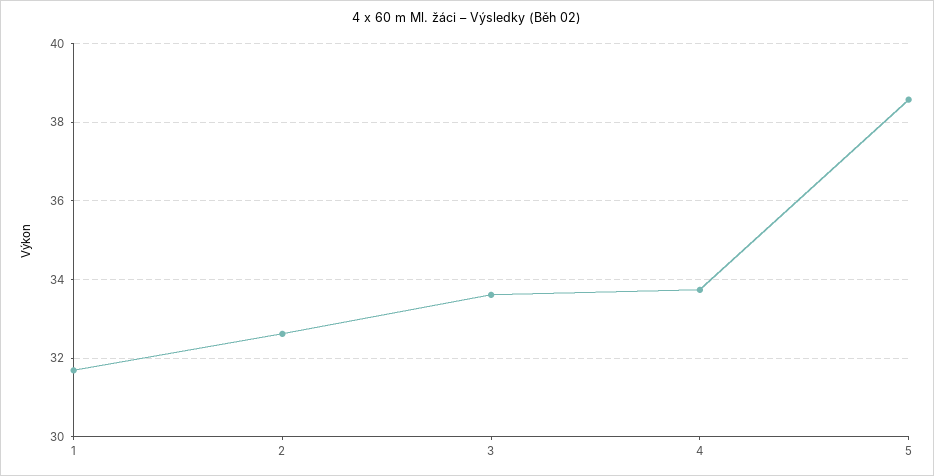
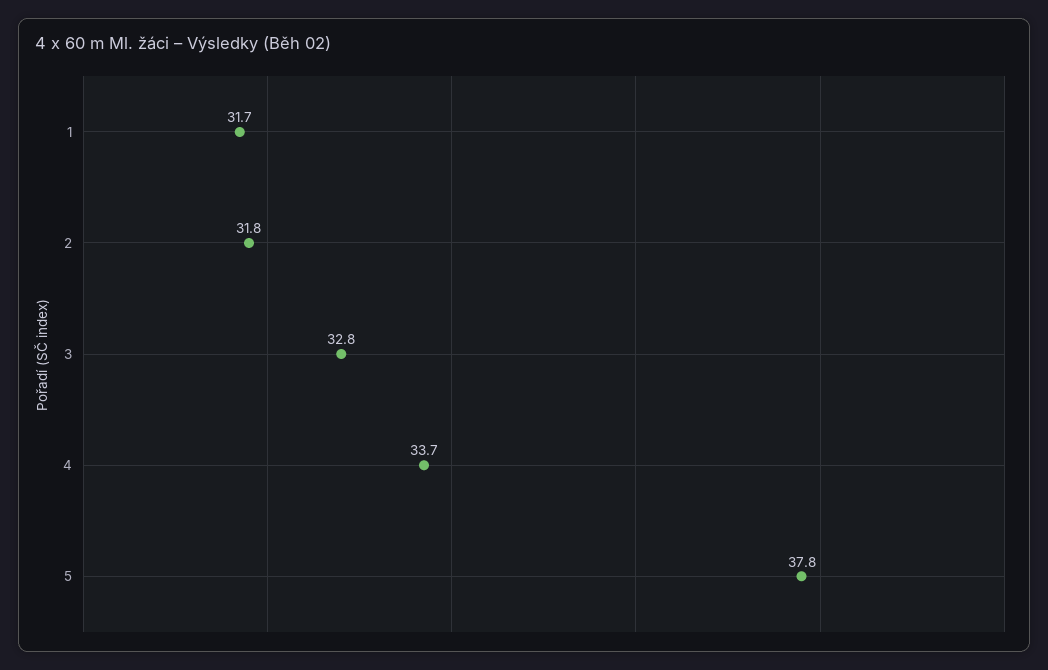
2: 32.6 -> 31.8
3: 33.6 -> 32.8
5: 38.6 -> 37.8

